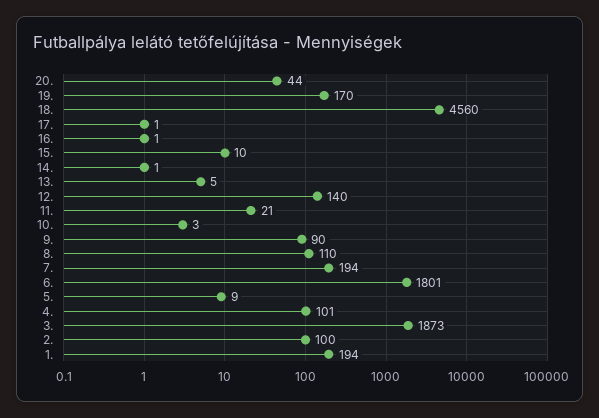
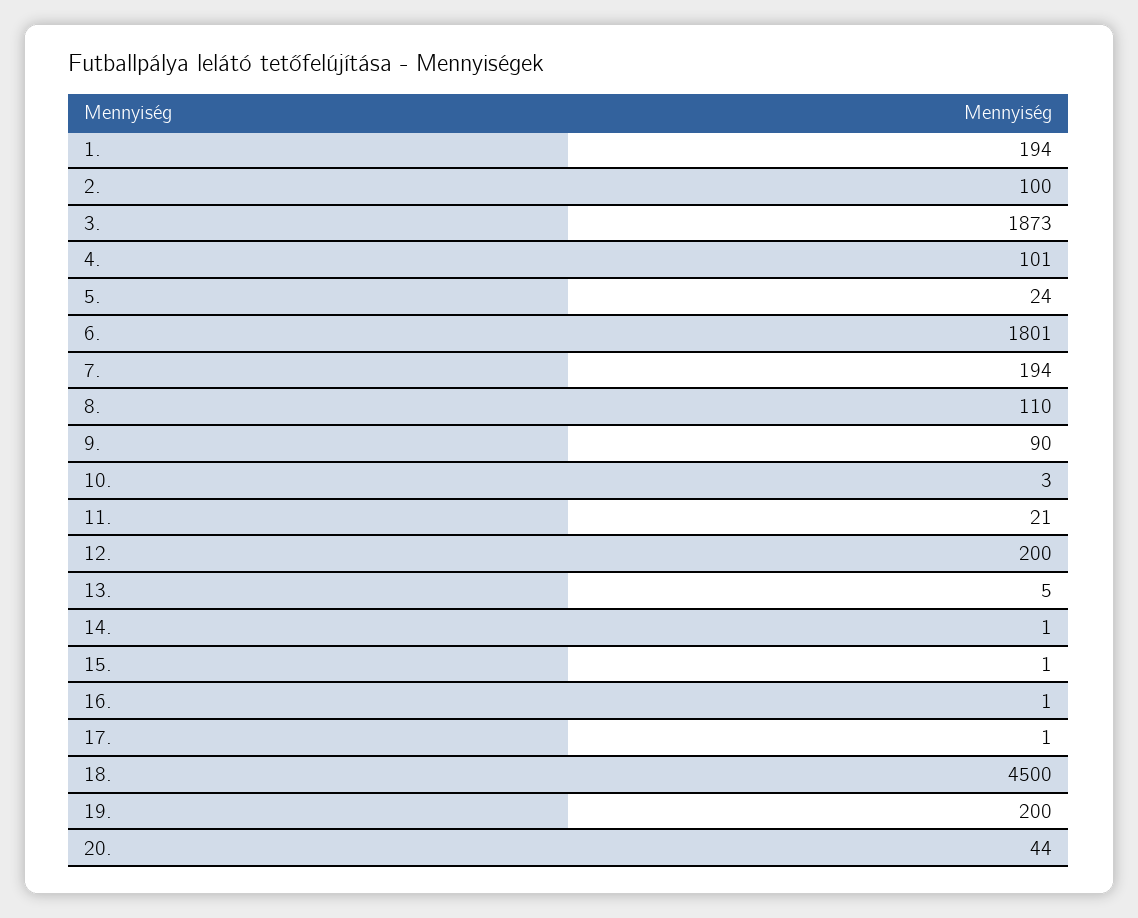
19.: 170 -> 200
18.: 4560 -> 4500
15.: 10 -> 1
12.: 140 -> 200
5.: 9 -> 24

